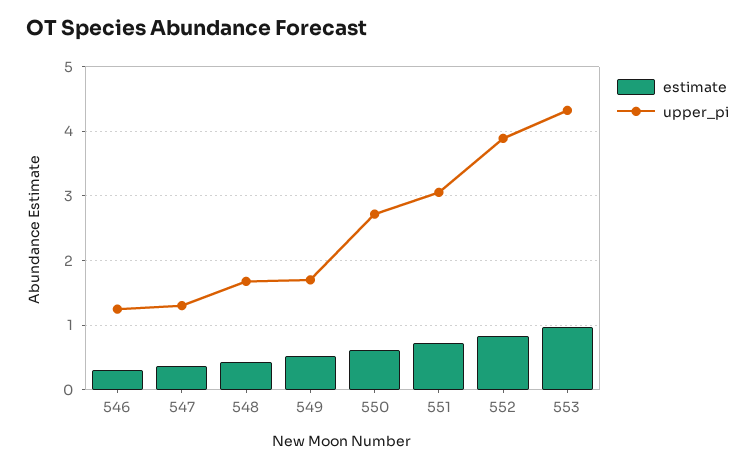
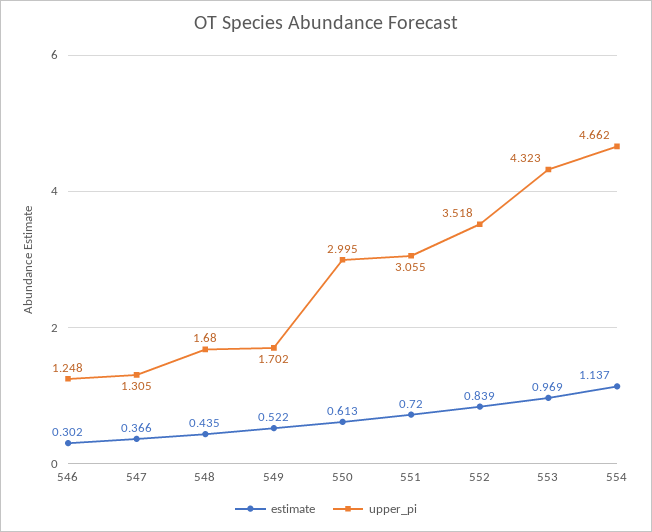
upper_pi, 550: 2.7 -> 2.995
upper_pi, 552: 3.9 -> 3.518
estimate, 554: none -> 1.137
upper_pi, 554: none -> 4.662

